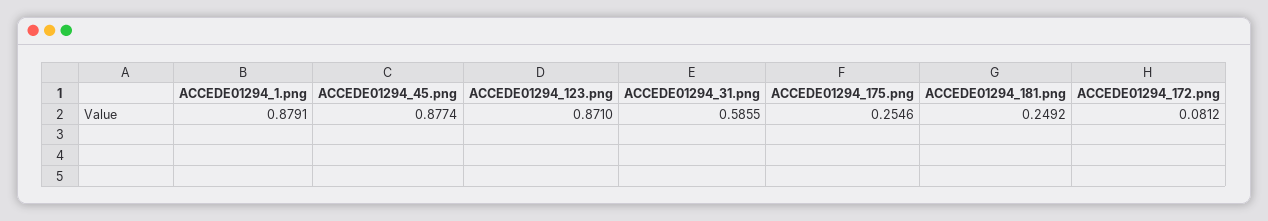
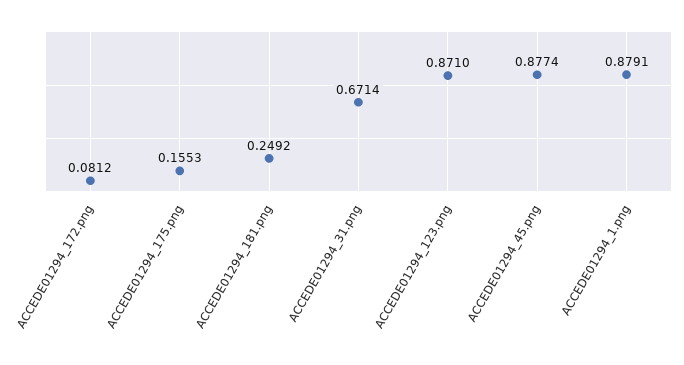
ACCEDE01294_31.png: 0.5855 -> 0.6714
ACCEDE01294_175.png: 0.2546 -> 0.1553

